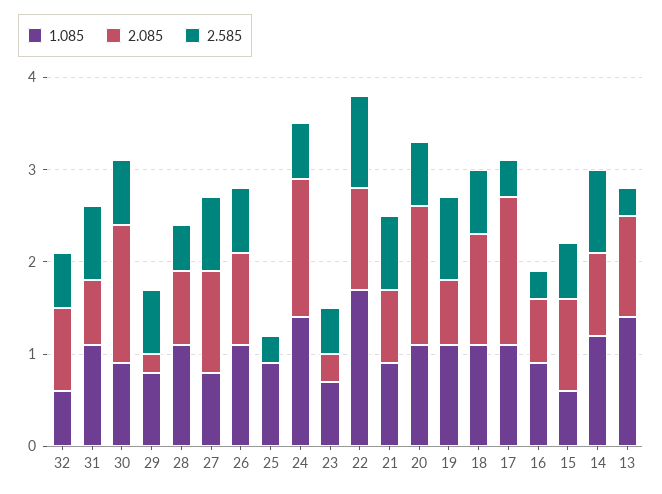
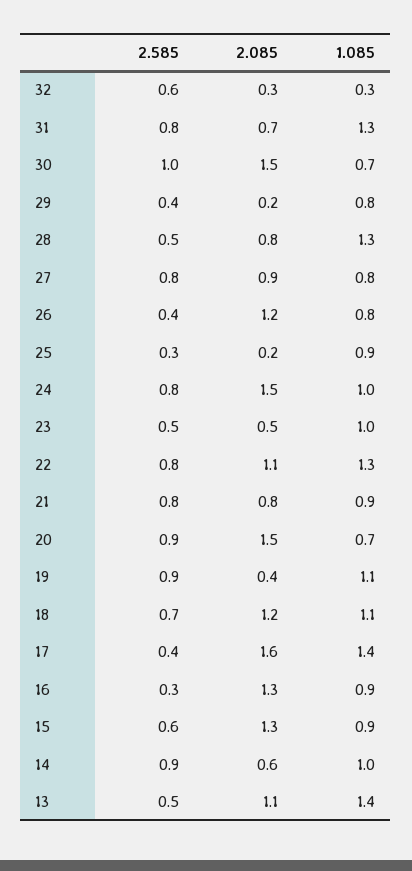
1.085, 32: 0.6 -> 0.3
2.085, 32: 0.9 -> 0.3
1.085, 31: 1.1 -> 1.3
1.085, 30: 0.9 -> 0.7
2.585, 30: 0.7 -> 1
2.585, 29: 0.7 -> 0.4
1.085, 28: 1.1 -> 1.3
2.085, 27: 1.1 -> 0.9
1.085, 26: 1.1 -> 0.8
2.085, 26: 1 -> 1.2
2.585, 26: 0.7 -> 0.4
2.085, 25: 0 -> 0.2
1.085, 24: 1.4 -> 1
2.585, 24: 0.6 -> 0.8
1.085, 23: 0.7 -> 1
2.085, 23: 0.3 -> 0.5
1.085, 22: 1.7 -> 1.3
2.585, 22: 1 -> 0.8
1.085, 20: 1.1 -> 0.7
2.585, 20: 0.7 -> 0.9
2.085, 19: 0.7 -> 0.4
1.085, 17: 1.1 -> 1.4
2.085, 16: 0.7 -> 1.3
1.085, 15: 0.6 -> 0.9
2.085, 15: 1 -> 1.3
1.085, 14: 1.2 -> 1
2.085, 14: 0.9 -> 0.6
2.585, 13: 0.3 -> 0.5

